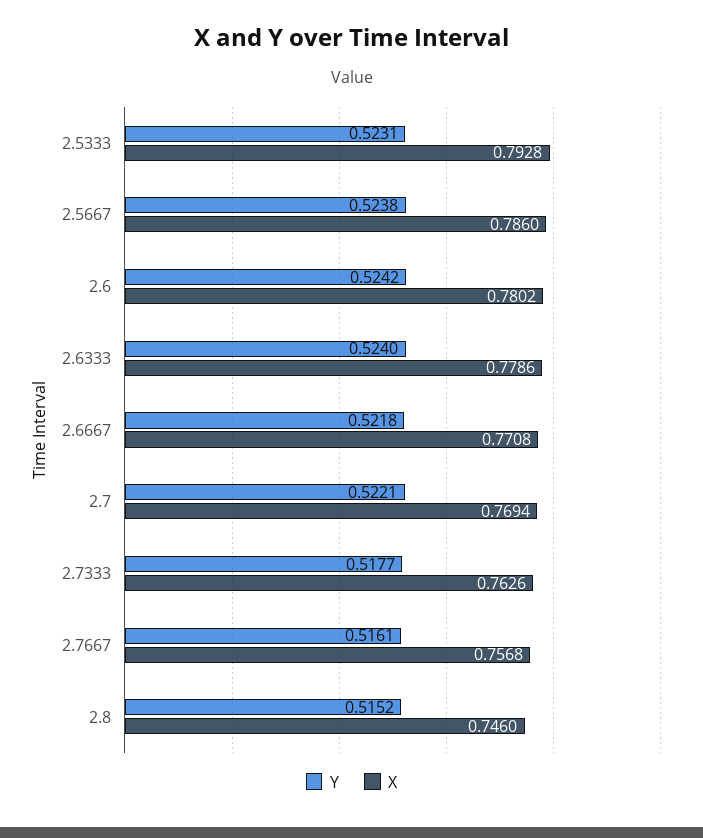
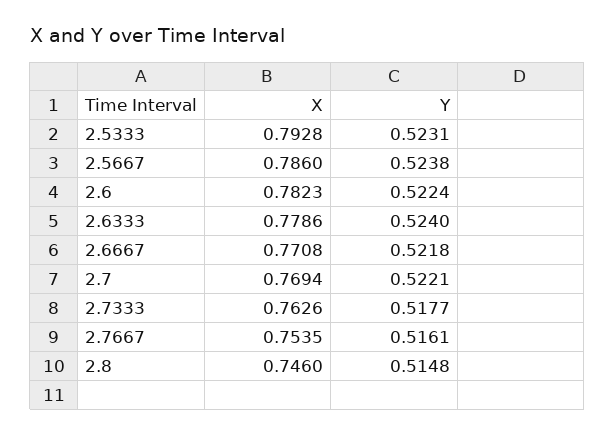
Y, 2.6: 0.5242 -> 0.5224
X, 2.6: 0.7802 -> 0.7823
X, 2.7667: 0.7568 -> 0.7535
Y, 2.8: 0.5152 -> 0.5148

